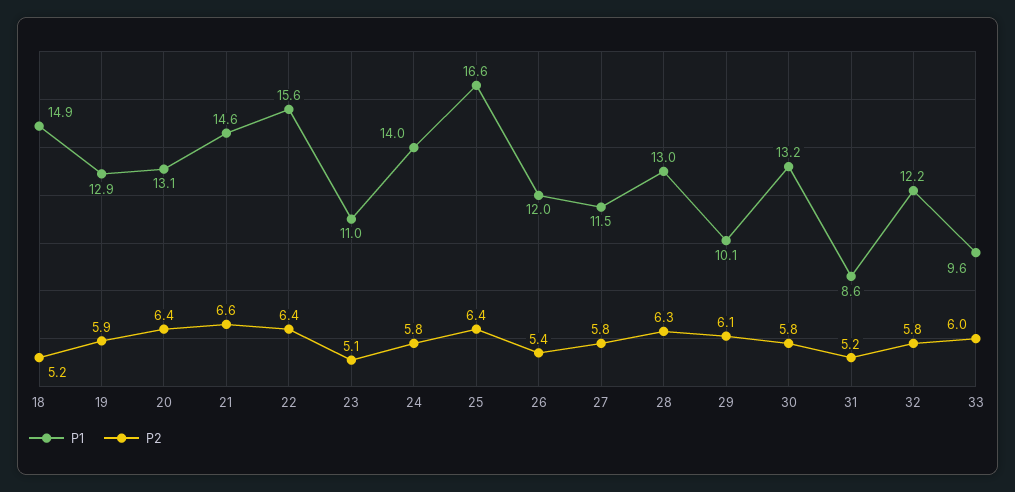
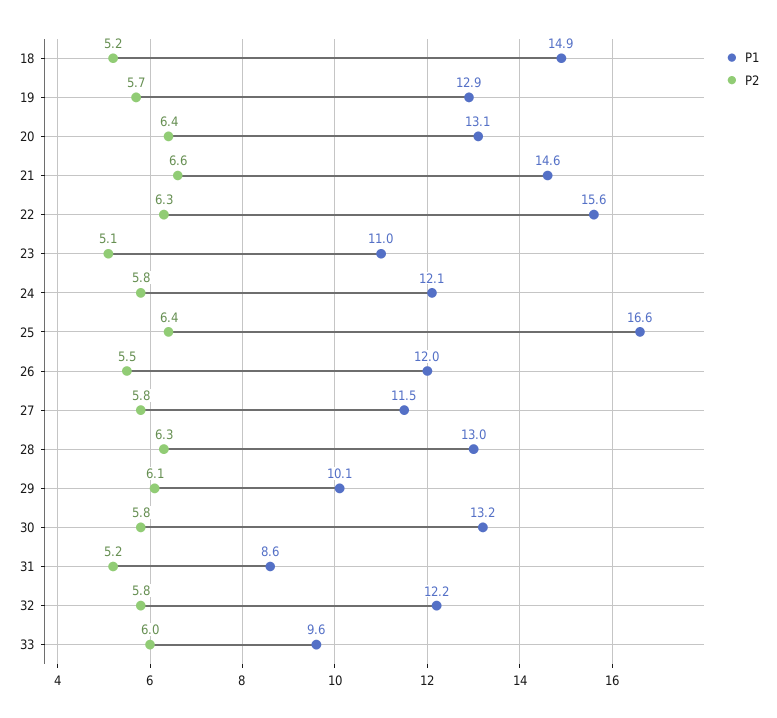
P2, 19: 5.9 -> 5.7
P2, 22: 6.4 -> 6.3
P1, 24: 14 -> 12.1
P2, 26: 5.4 -> 5.5

